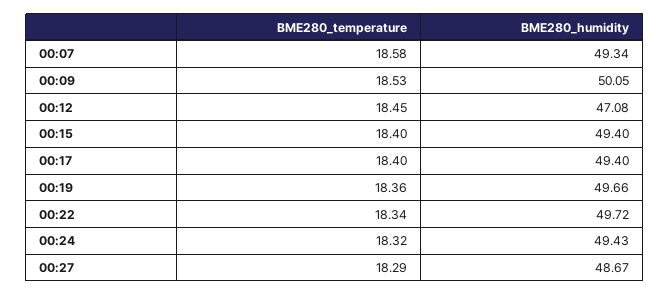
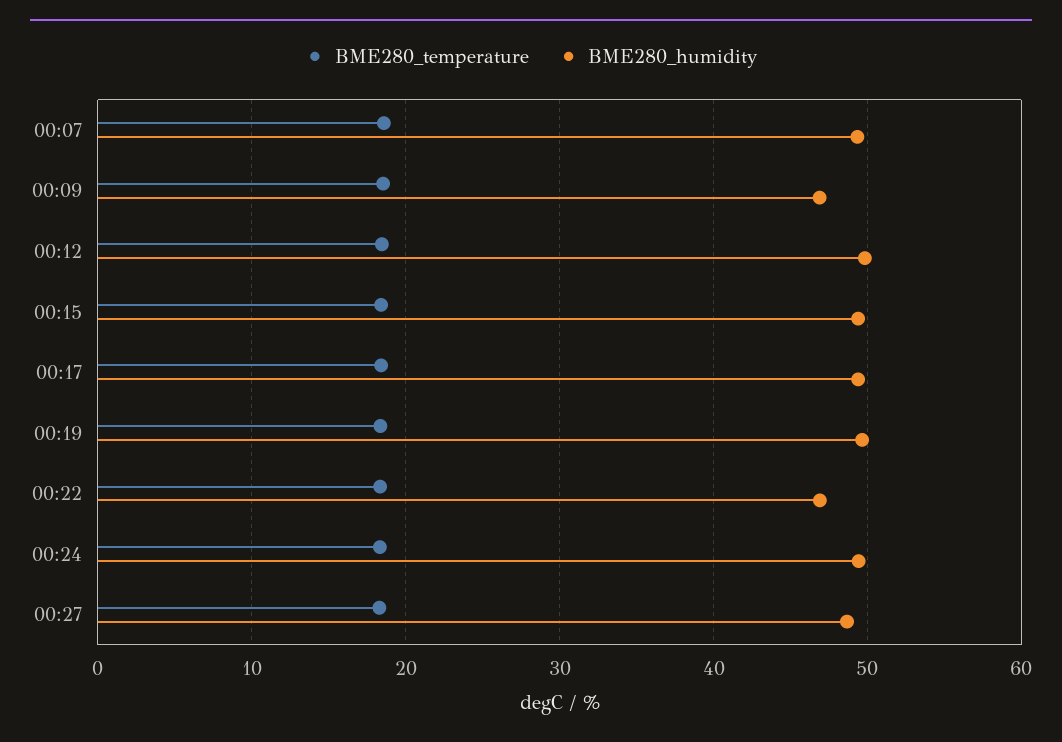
BME280_humidity, 00:09: 50.05 -> 47
BME280_humidity, 00:12: 47.08 -> 50
BME280_humidity, 00:22: 49.72 -> 47

